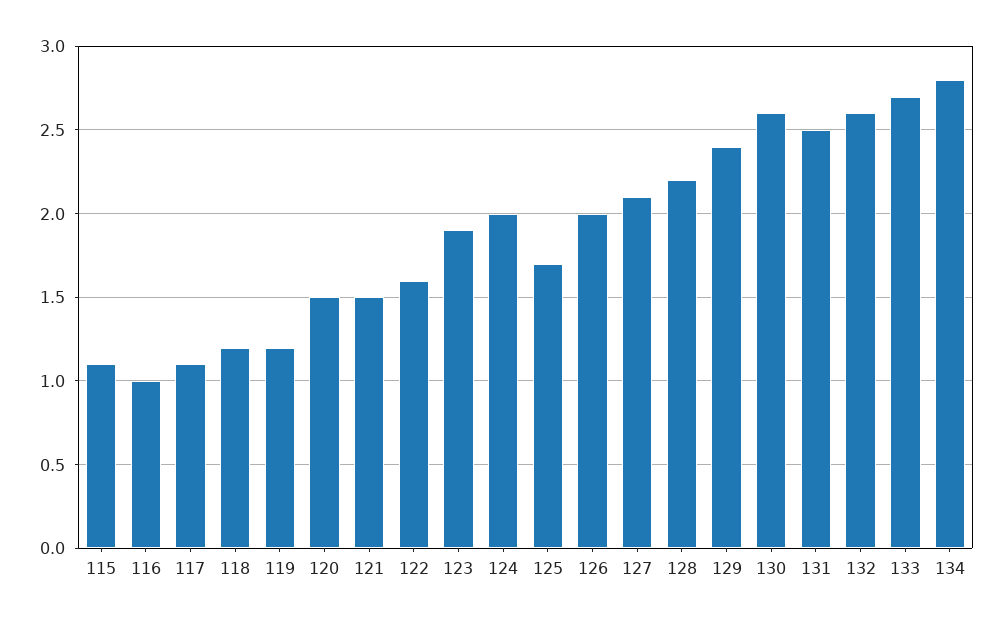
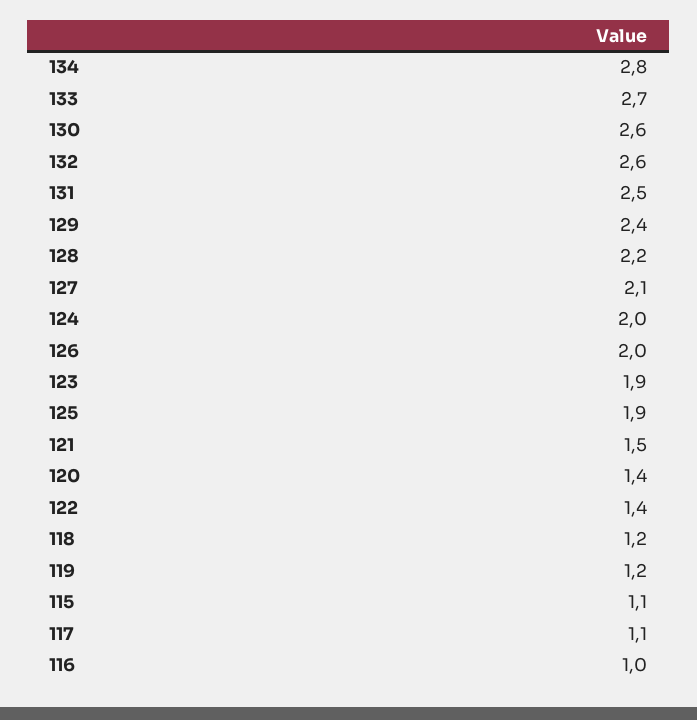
120: 1.5 -> 1.4
122: 1.6 -> 1.4
125: 1.7 -> 1.9

